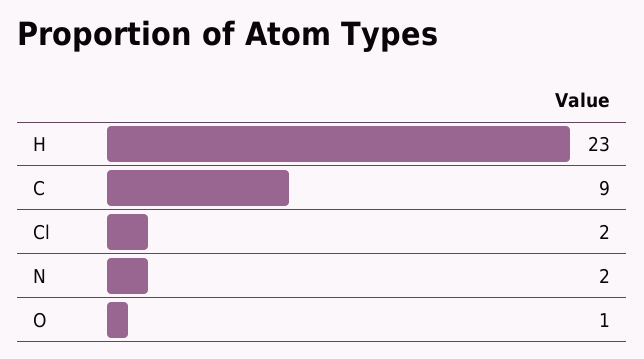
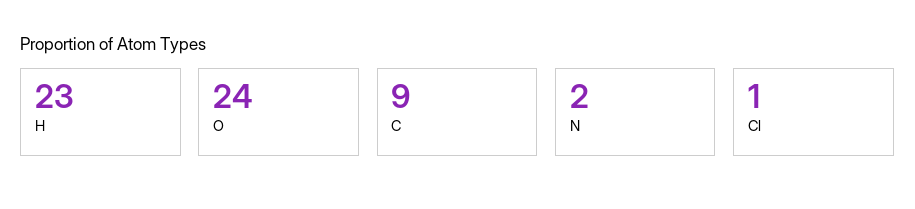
Cl: 2 -> 1
O: 1 -> 24

